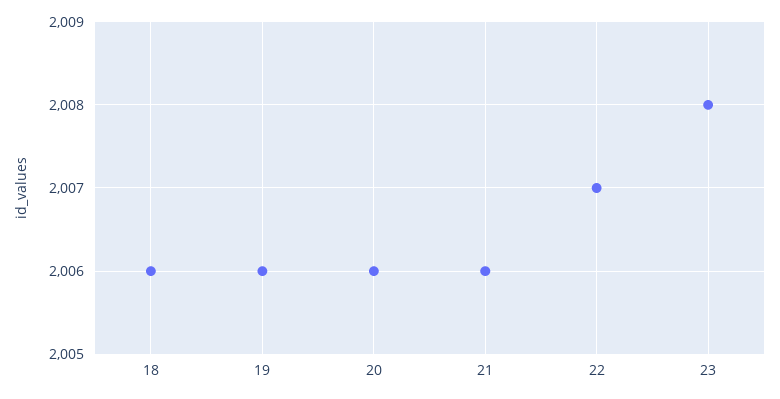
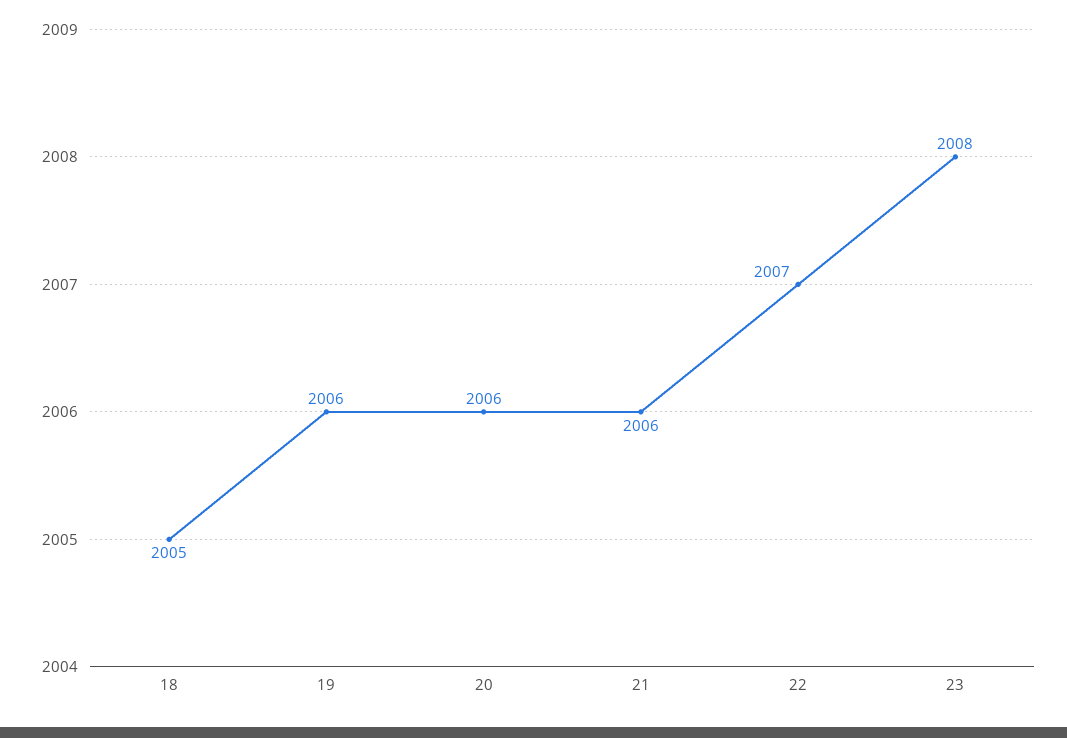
18: 2006 -> 2005

